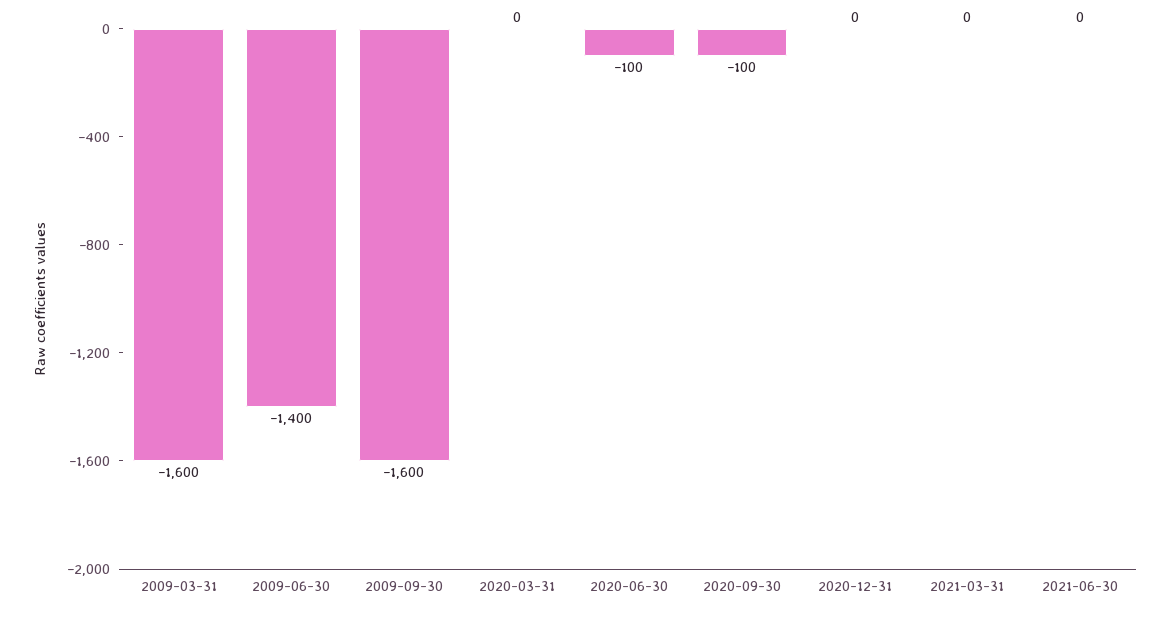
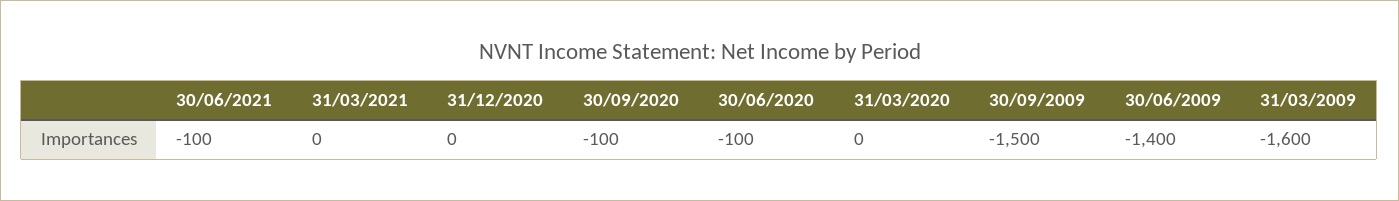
2009-09-30: -1600 -> -1500
2021-06-30: 0 -> -100

